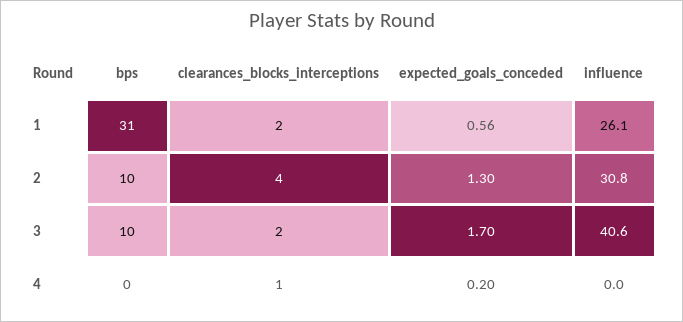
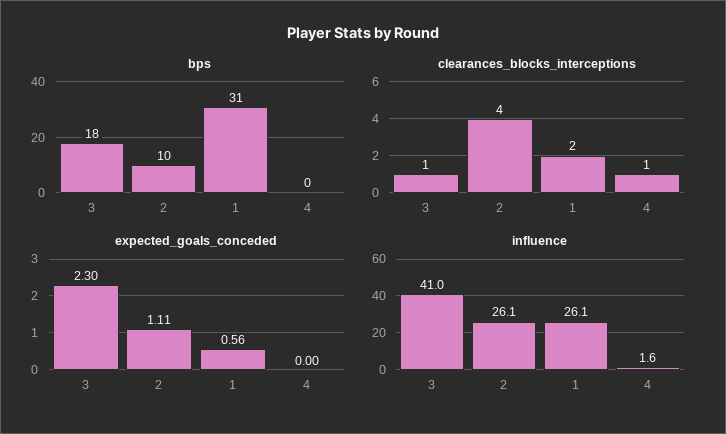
expected_goals_conceded, 2: 1.3 -> 1.11
influence, 2: 30.8 -> 26.1
bps, 3: 10 -> 18
clearances_blocks_interceptions, 3: 2 -> 1
expected_goals_conceded, 3: 1.7 -> 2.3
influence, 3: 40.6 -> 41
expected_goals_conceded, 4: 0.2 -> 0
influence, 4: 0 -> 1.6

